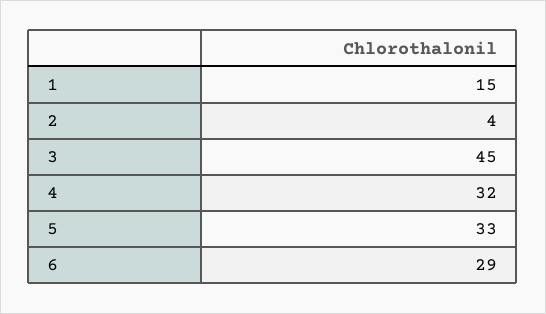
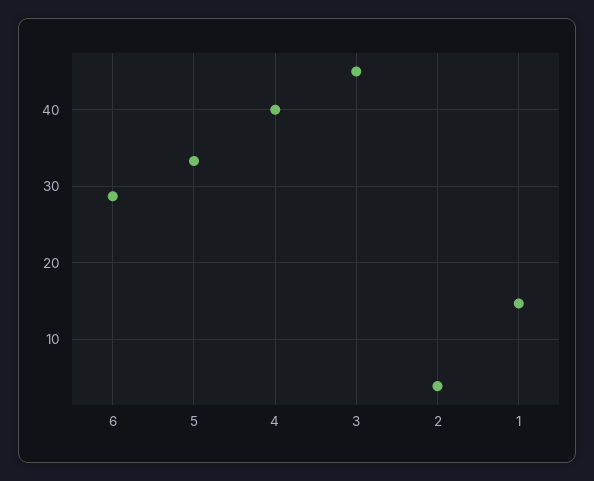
4: 32 -> 40

